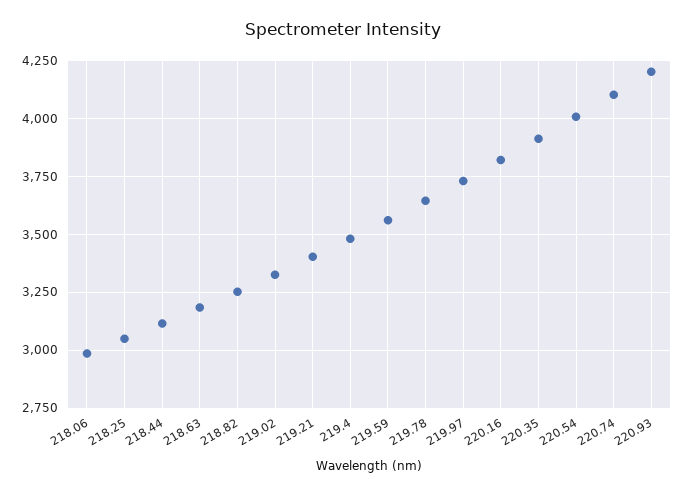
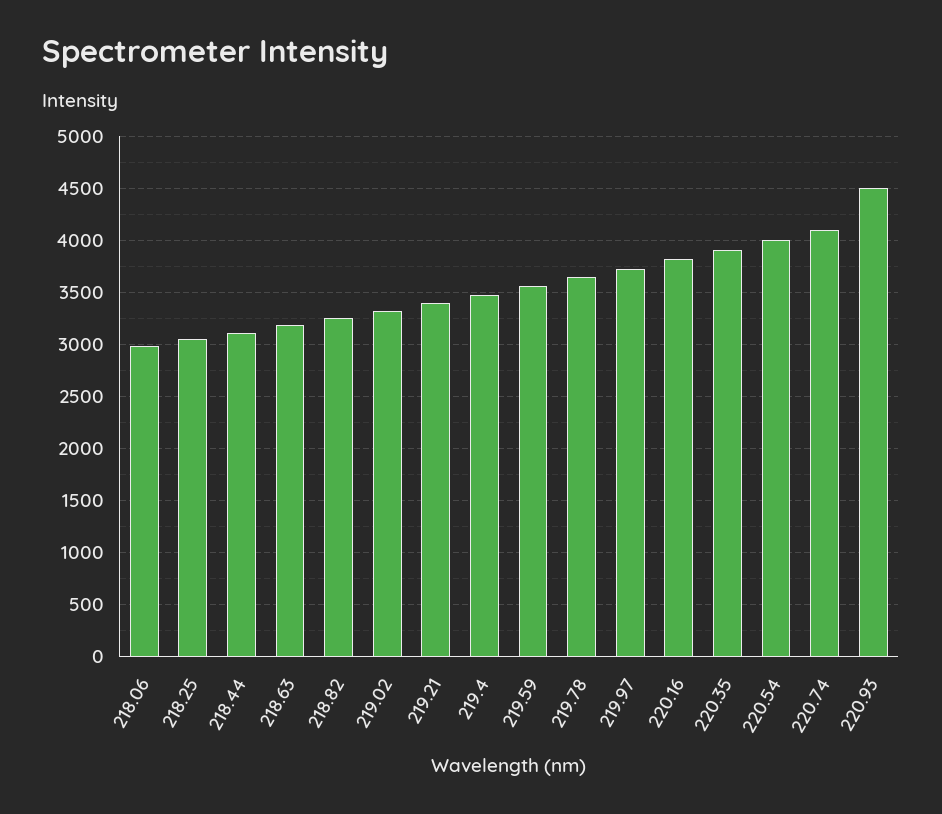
220.93: 4200 -> 4500

